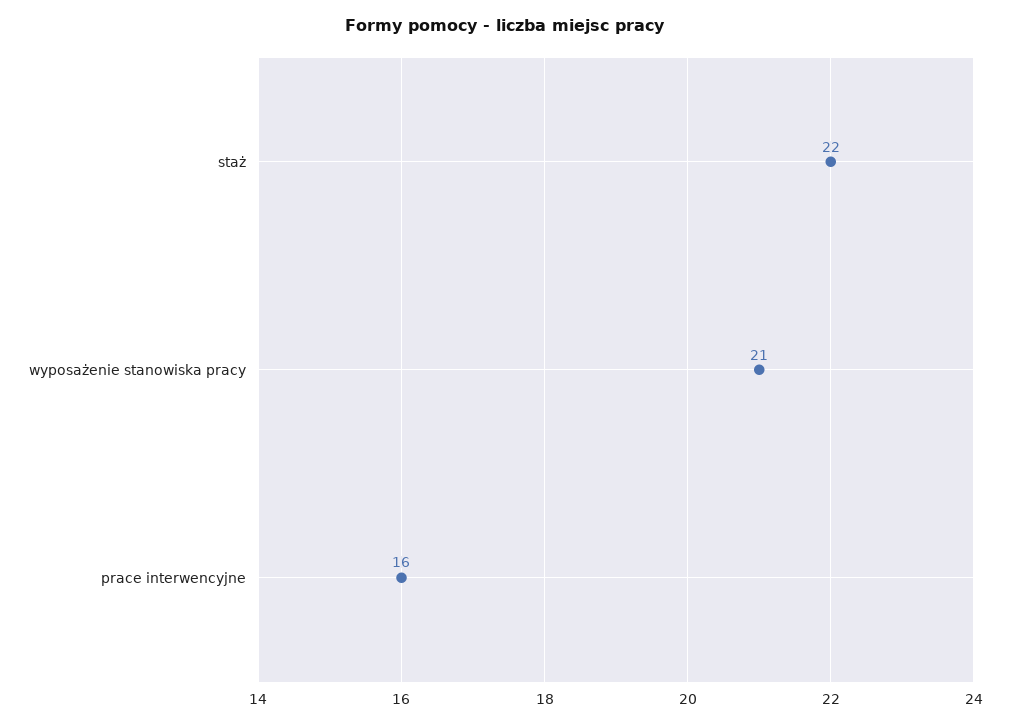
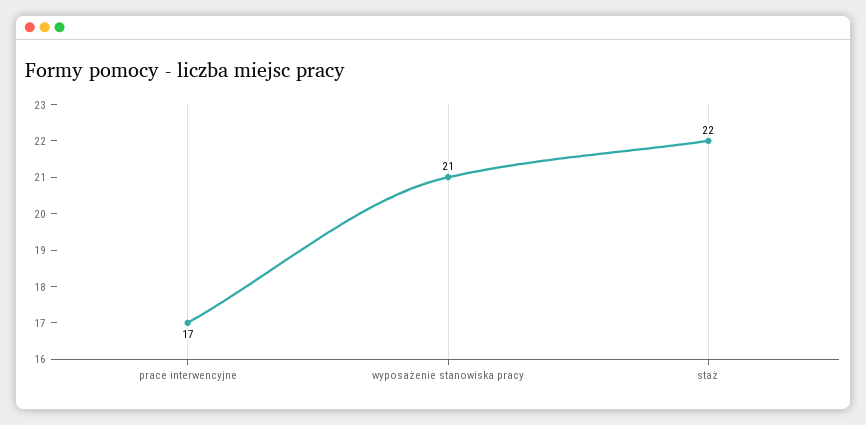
prace interwencyjne: 16 -> 17

